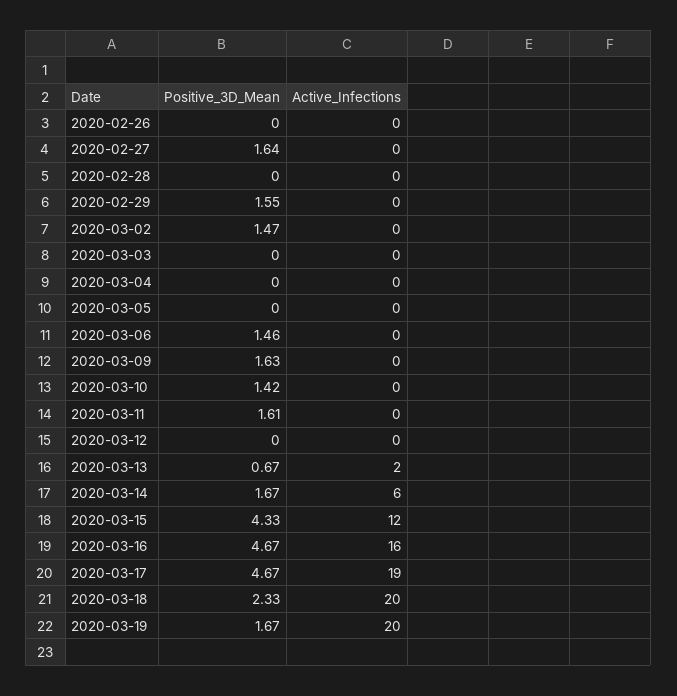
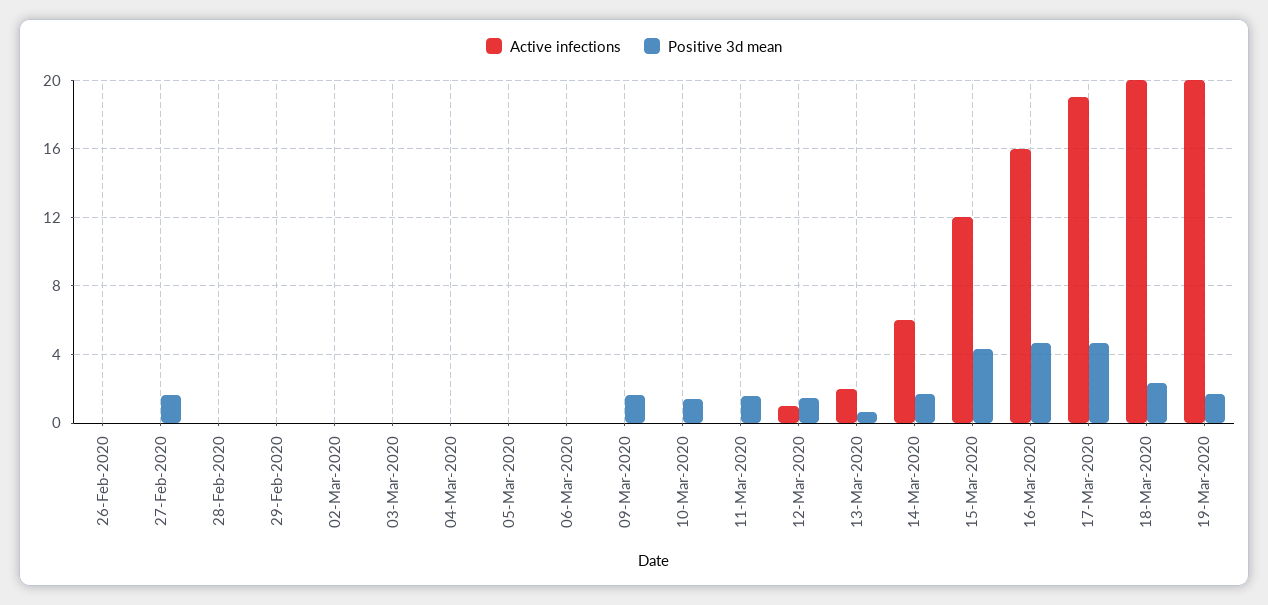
Positive_3D_Mean, 2020-02-29: 1.55 -> 0
Positive_3D_Mean, 2020-03-02: 1.47 -> 0
Positive_3D_Mean, 2020-03-06: 1.46 -> 0
Positive_3D_Mean, 2020-03-12: 0 -> 1.5
Active_Infections, 2020-03-12: 0 -> 1

